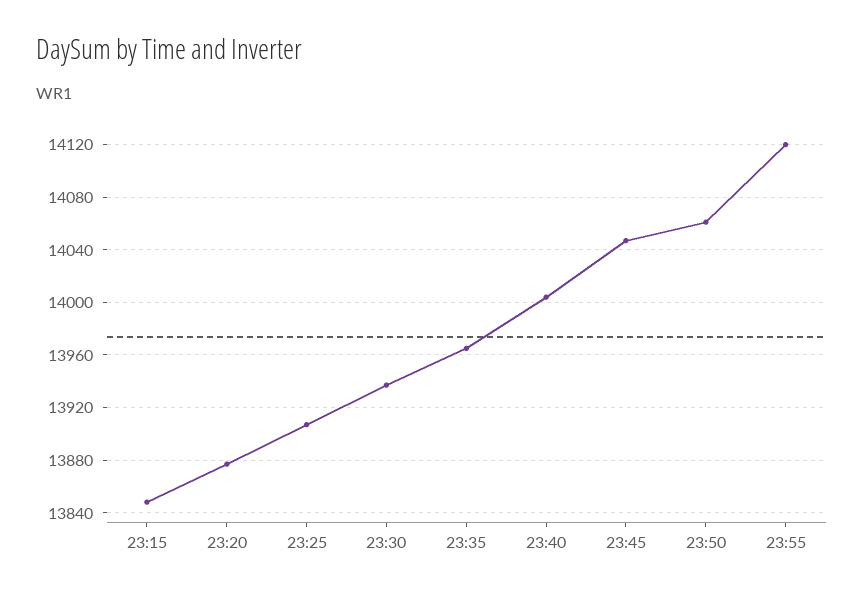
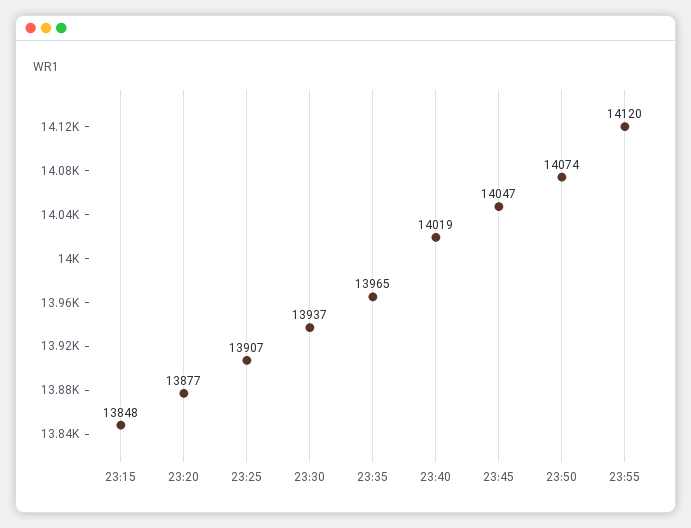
23:40: 14005 -> 14019
23:50: 14060 -> 14074

